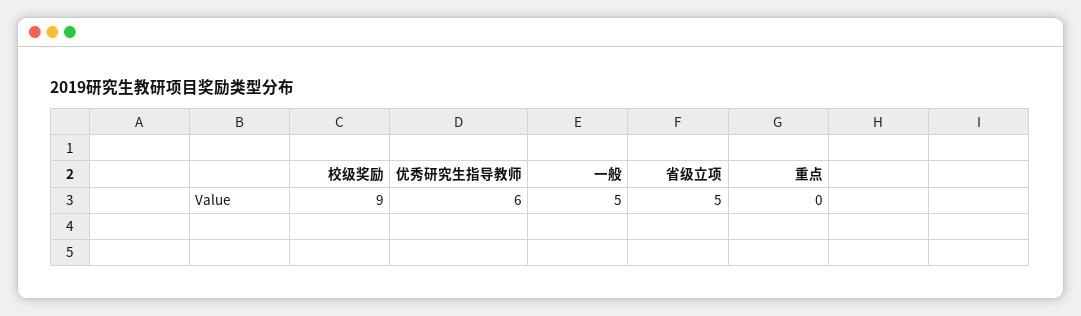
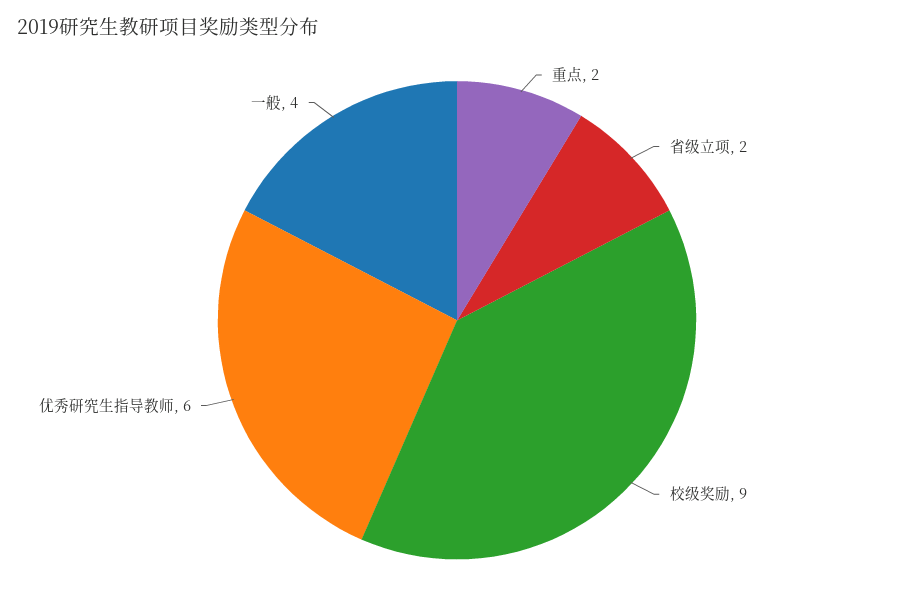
一般: 5 -> 4
省级立项: 5 -> 2
重点: 0 -> 2

